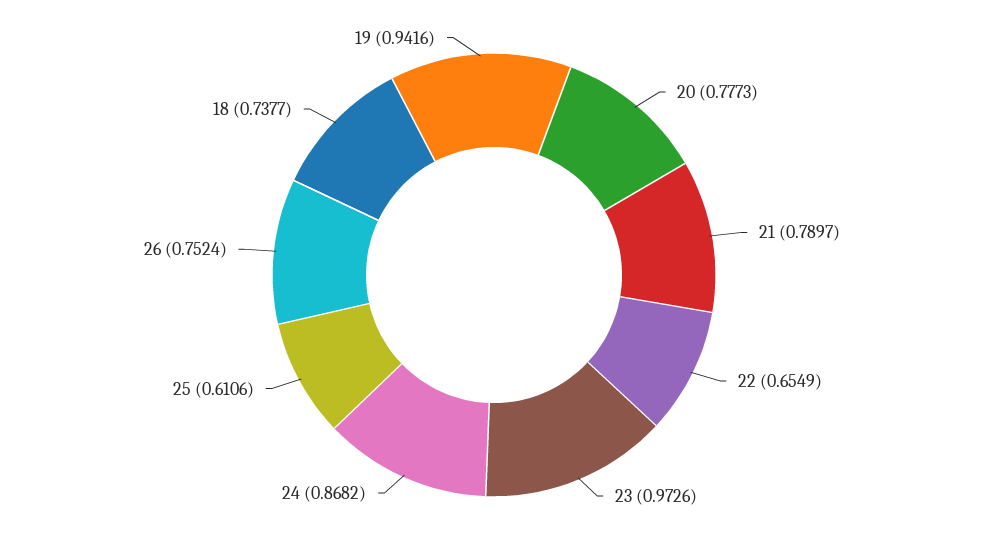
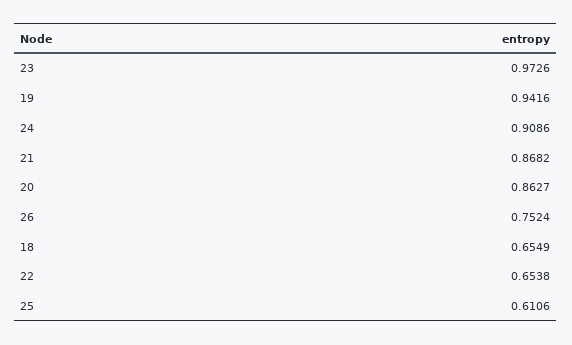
20: 0.7773 -> 0.8627
21: 0.7897 -> 0.8682
22: 0.6549 -> 0.6538
24: 0.8682 -> 0.9086
18: 0.7377 -> 0.6549

